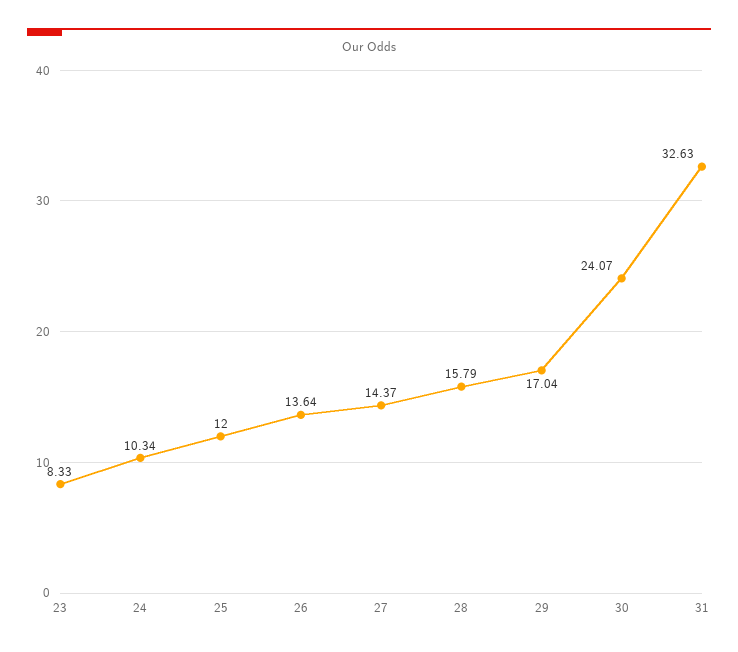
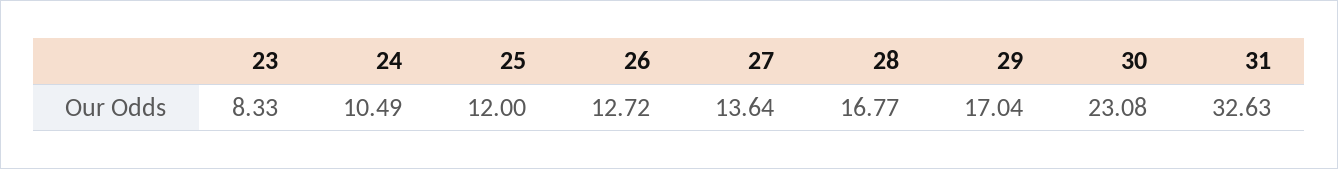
24: 10.34 -> 10.49
26: 13.64 -> 12.72
27: 14.37 -> 13.64
28: 15.79 -> 16.77
30: 24.07 -> 23.08

